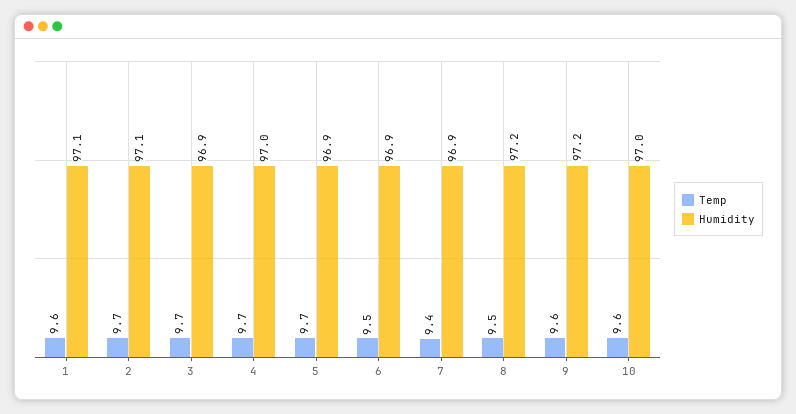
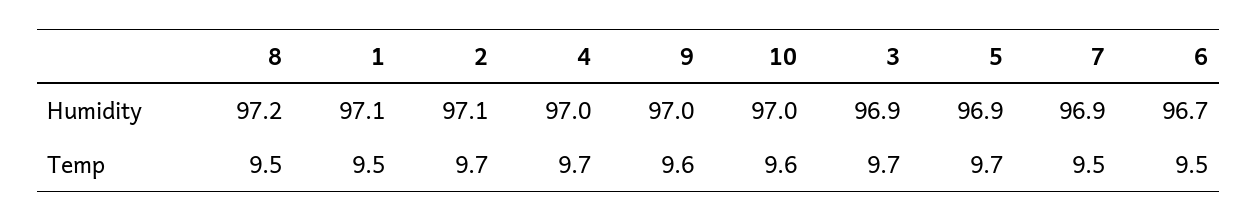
Temp, 1: 9.6 -> 9.5
Humidity, 6: 96.9 -> 96.7
Temp, 7: 9.4 -> 9.5
Humidity, 9: 97.2 -> 97

